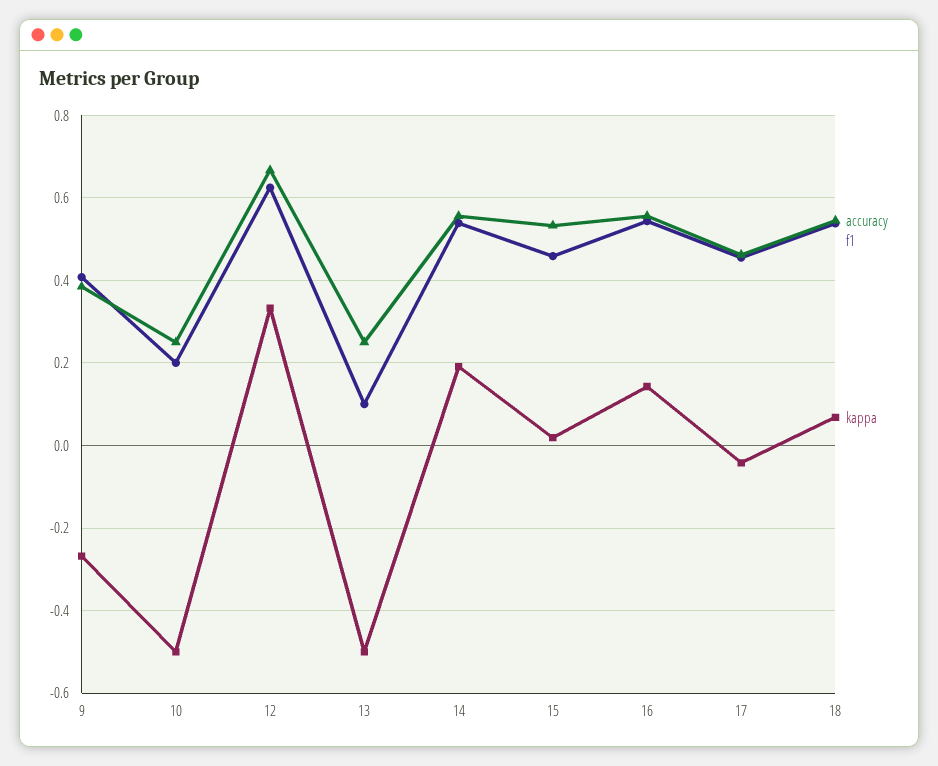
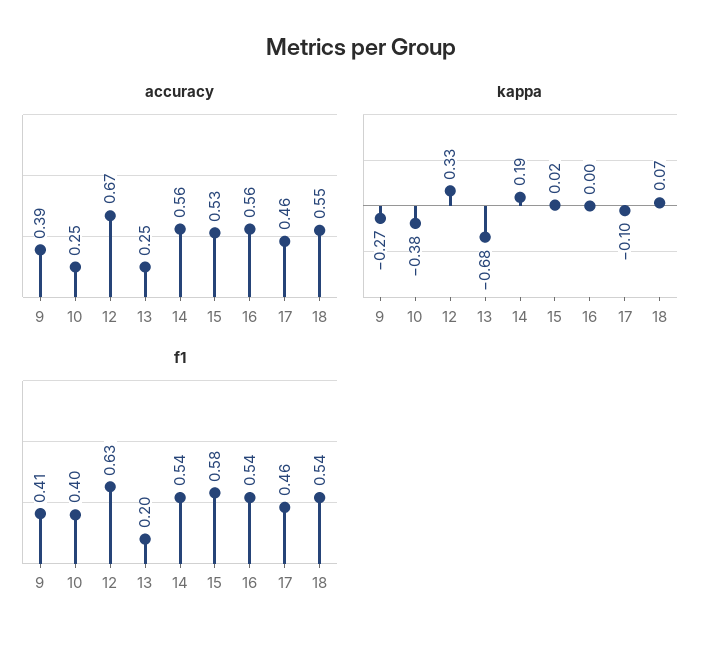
f1, 10: 0.2 -> 0.4
kappa, 10: -0.5 -> -0.38
f1, 13: 0.1 -> 0.2
kappa, 13: -0.5 -> -0.68
f1, 15: 0.46 -> 0.58
kappa, 16: 0.14 -> 0
kappa, 17: -0.04 -> -0.1

